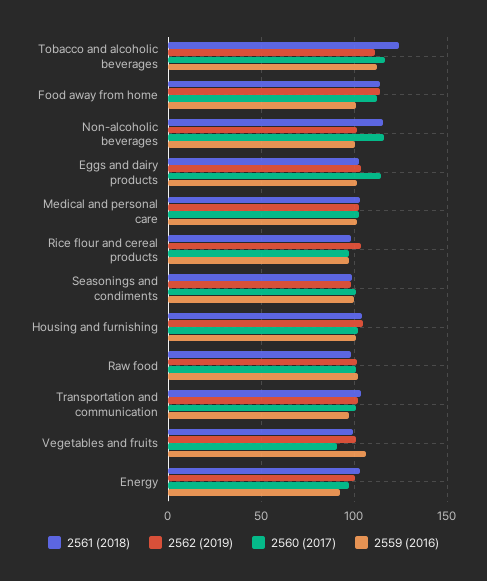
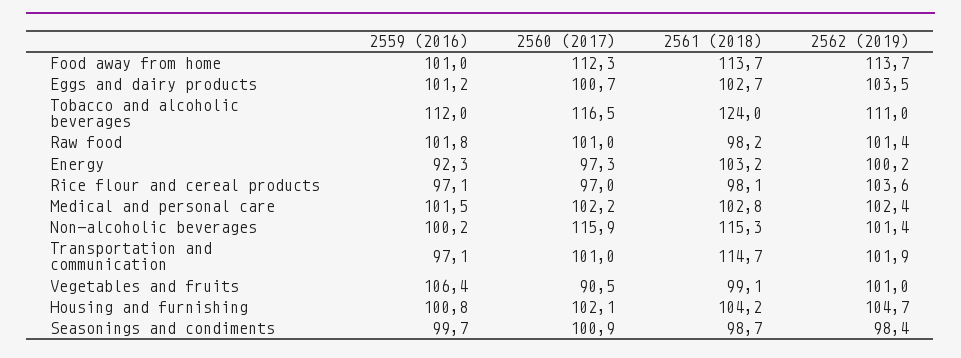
2560 (2017), Eggs and dairy products: 115 -> 100.7
2561 (2018), Transportation and communication: 105 -> 114.7

